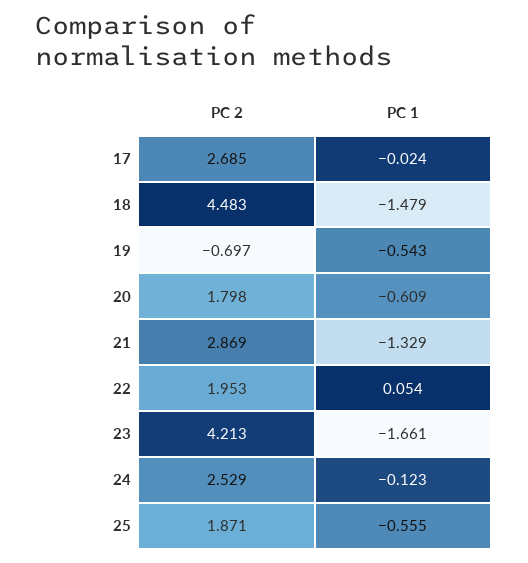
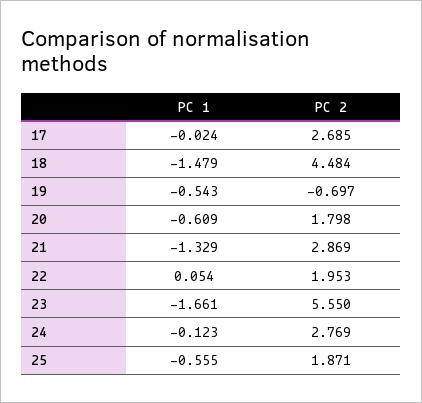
PC 2, 18: 4.483 -> 4.484
PC 2, 23: 4.213 -> 5.55
PC 2, 24: 2.529 -> 2.769

